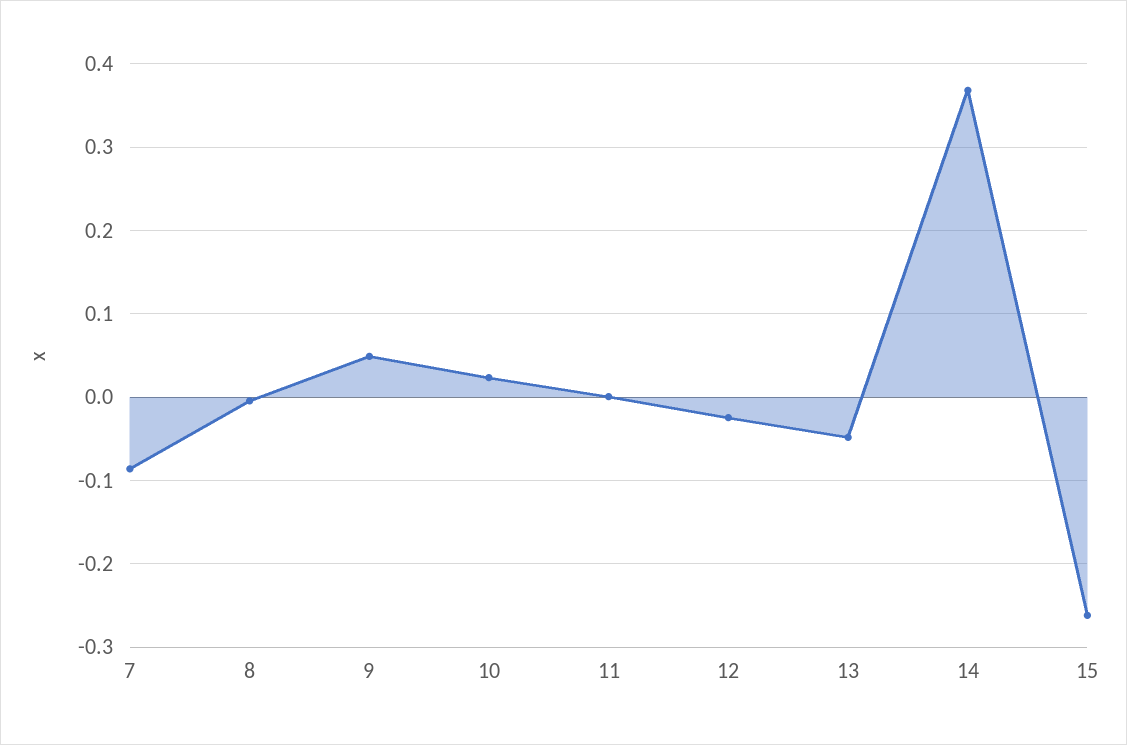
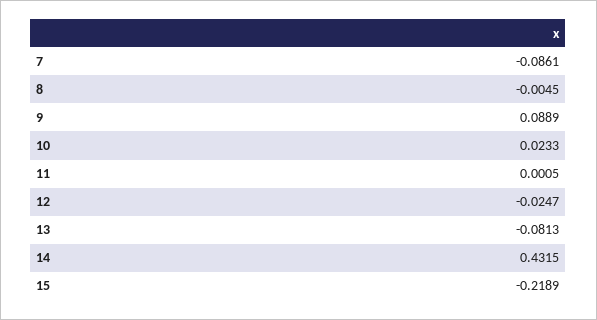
9: 0.05 -> 0.0889
13: -0.05 -> -0.0813
14: 0.37 -> 0.4315
15: -0.26 -> -0.2189

